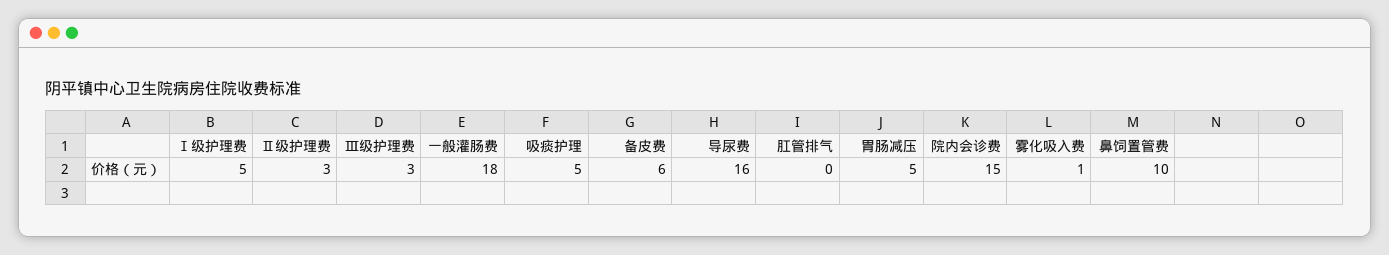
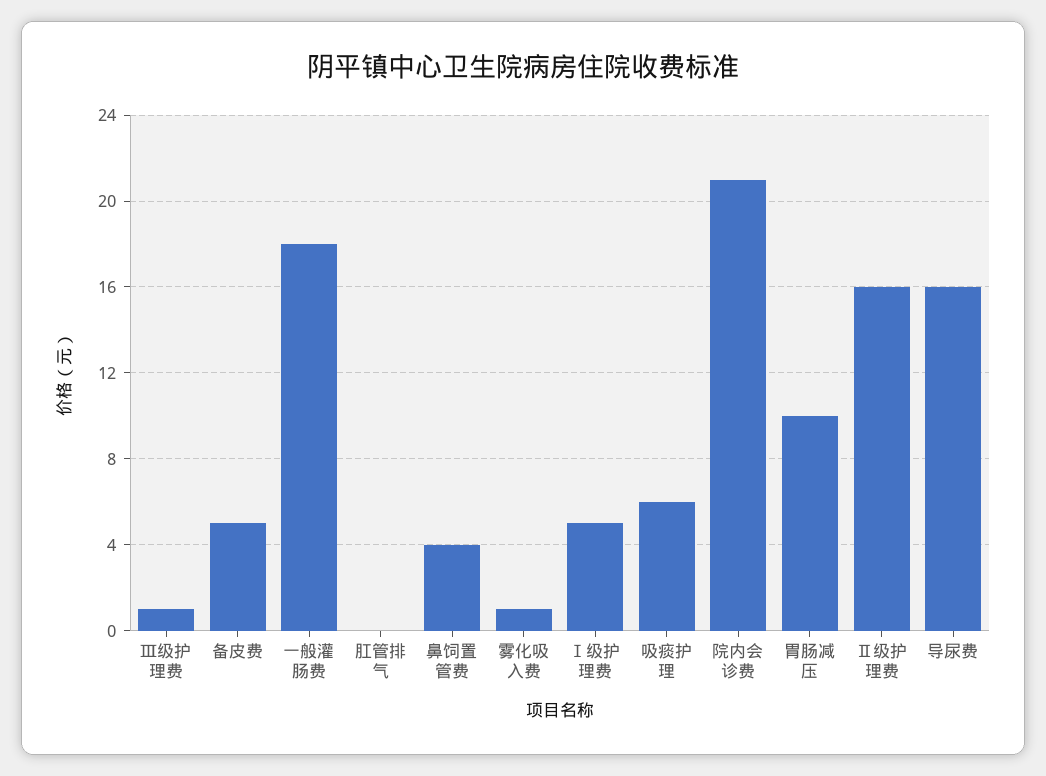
Ⅱ级护理费: 3 -> 16
Ⅲ级护理费: 3 -> 1
吸痰护理: 5 -> 6
备皮费: 6 -> 5
胃肠减压: 5 -> 10
院内会诊费: 15 -> 21
鼻饲置管费: 10 -> 4

